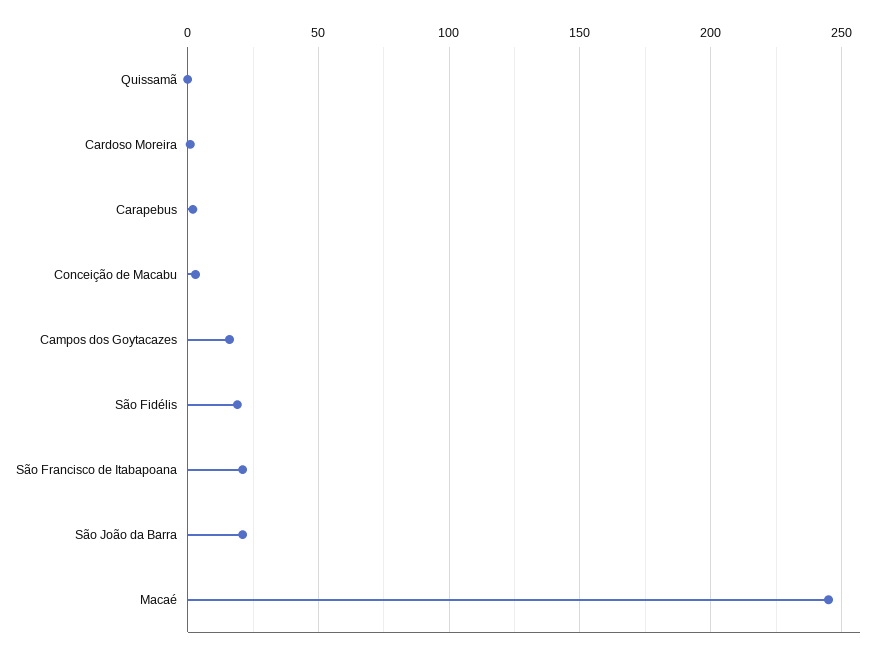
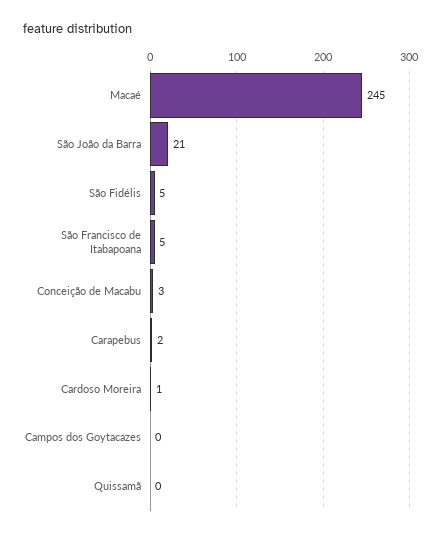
Campos dos Goytacazes: 15 -> 0
São Fidélis: 20 -> 5
São Francisco de Itabapoana: 20 -> 5

